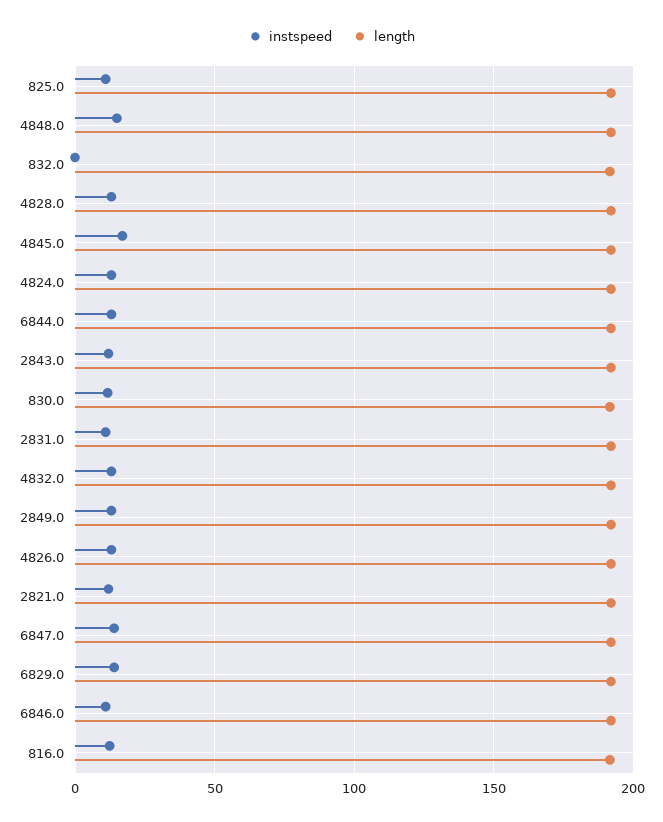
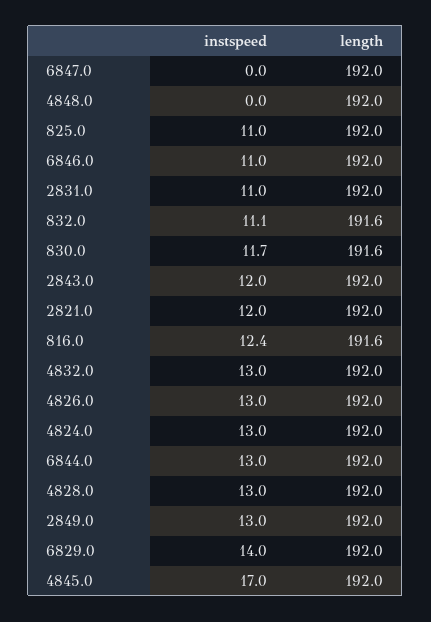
instspeed, 4848.0: 15 -> 0
instspeed, 832.0: 0 -> 11.1
instspeed, 6847.0: 15 -> 0

